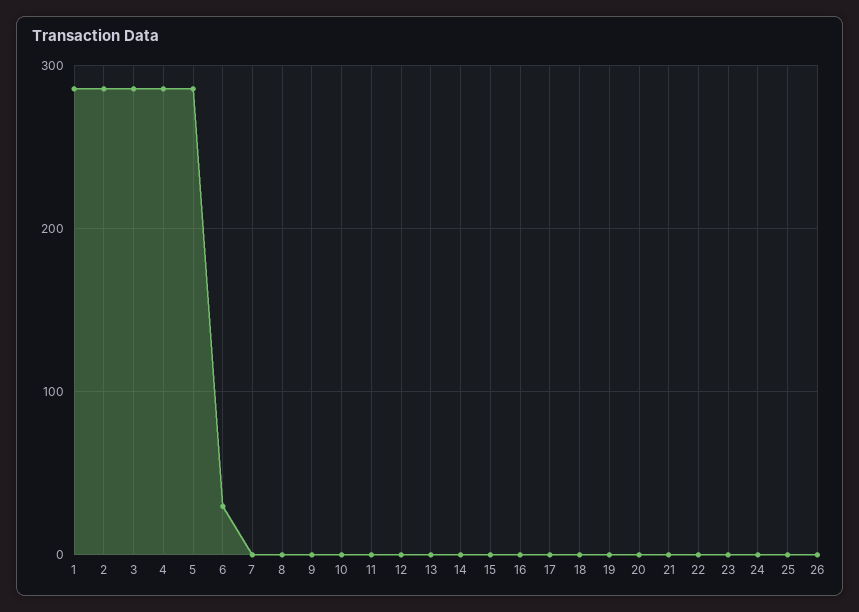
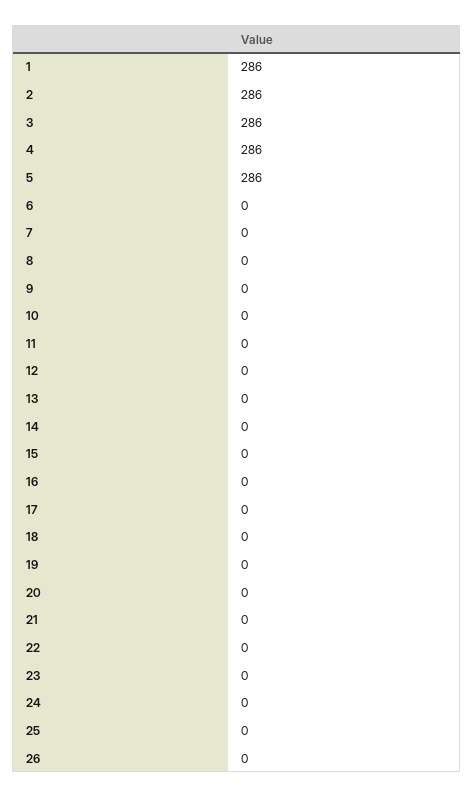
6: 30 -> 0

